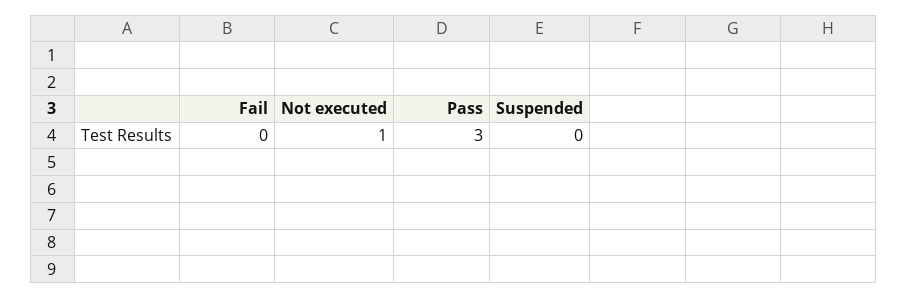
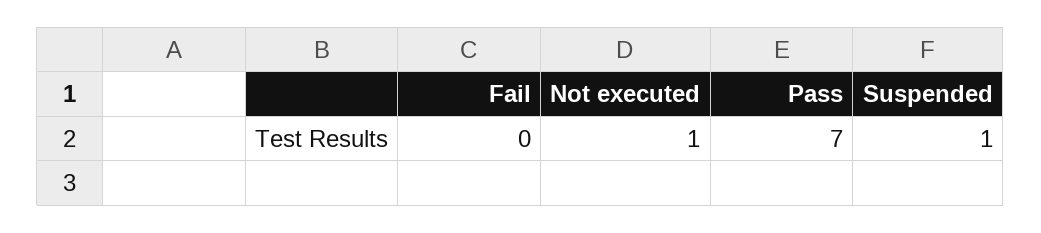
Pass: 3 -> 7
Suspended: 0 -> 1

